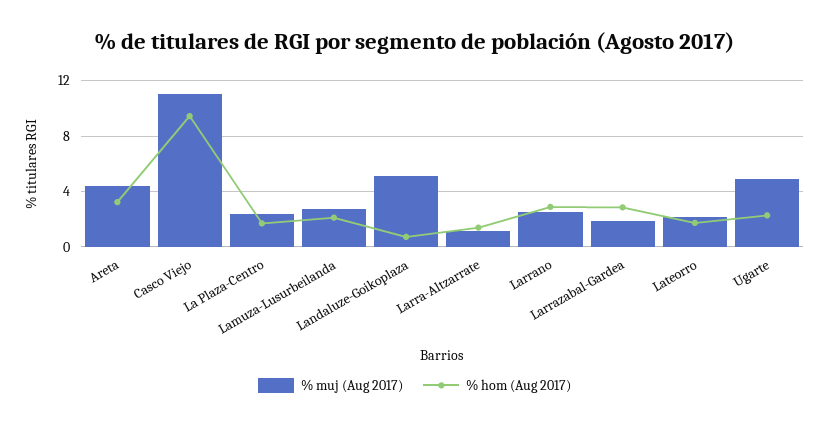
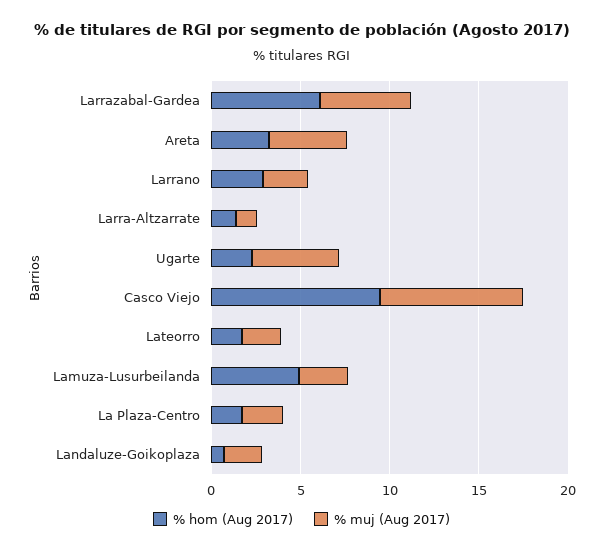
% muj (Aug 2017), Casco Viejo: 11 -> 8
% hom (Aug 2017), Lamuza-Lusurbeilanda: 2 -> 5
% muj (Aug 2017), Landaluze-Goikoplaza: 5 -> 2
% muj (Aug 2017), Larrazabal-Gardea: 2 -> 5
% hom (Aug 2017), Larrazabal-Gardea: 3 -> 6

